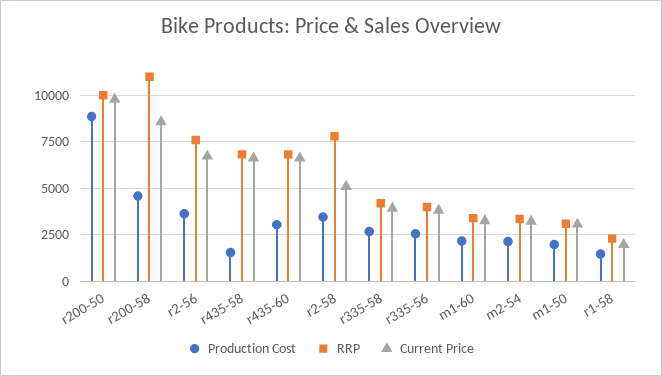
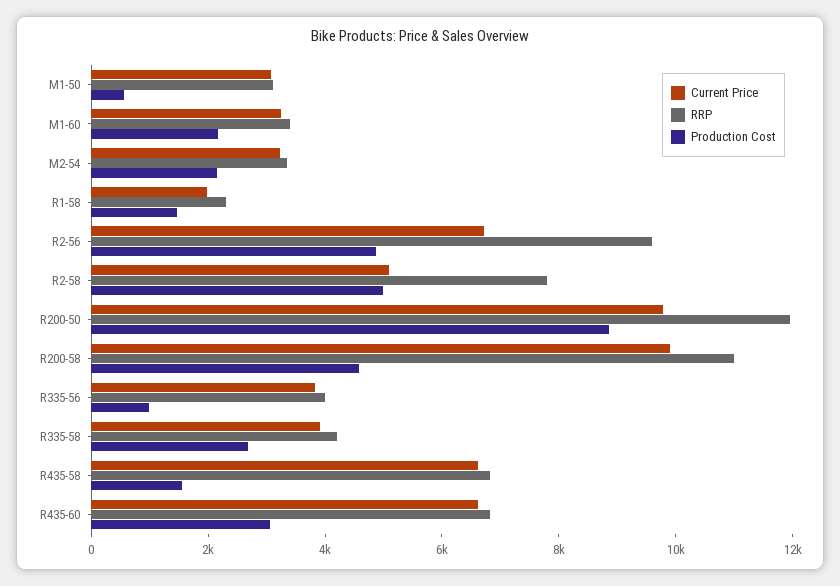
RRP, r200-50: 10000 -> 12000
Current Price, r200-58: 8500 -> 10000
Production Cost, r2-56: 3500 -> 5000
RRP, r2-56: 7500 -> 9500
Production Cost, r2-58: 3500 -> 5000
Production Cost, r335-56: 2500 -> 1000
Production Cost, m1-50: 2000 -> 500

